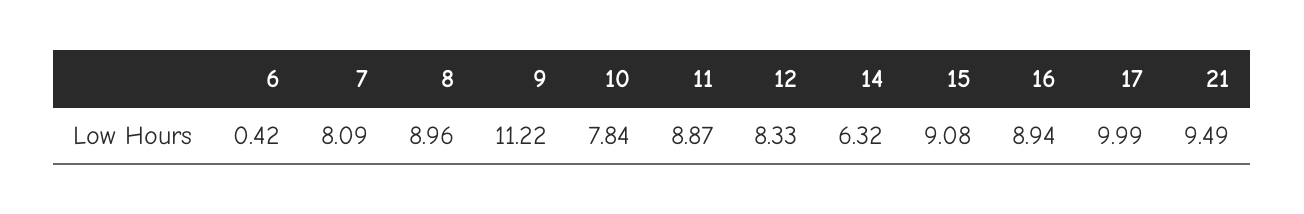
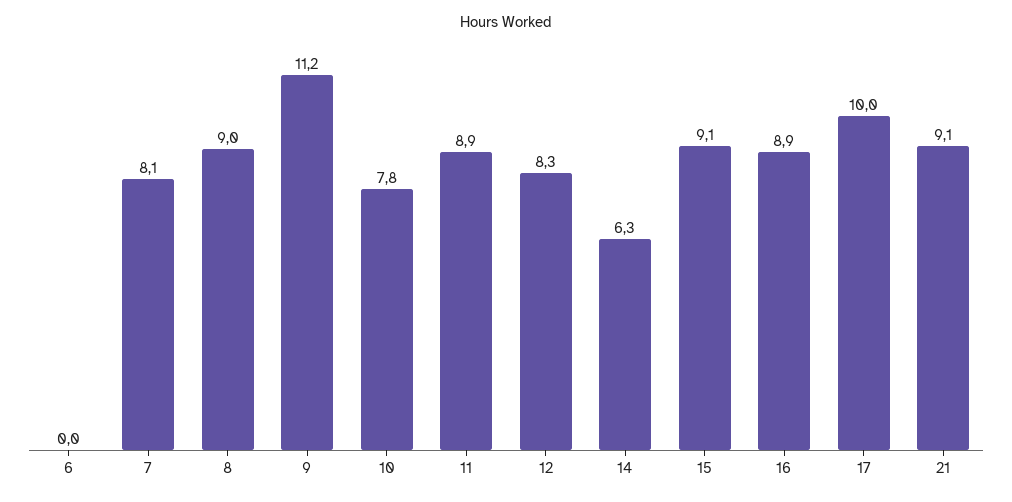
6: 0.42 -> 0
21: 9.49 -> 9.1

